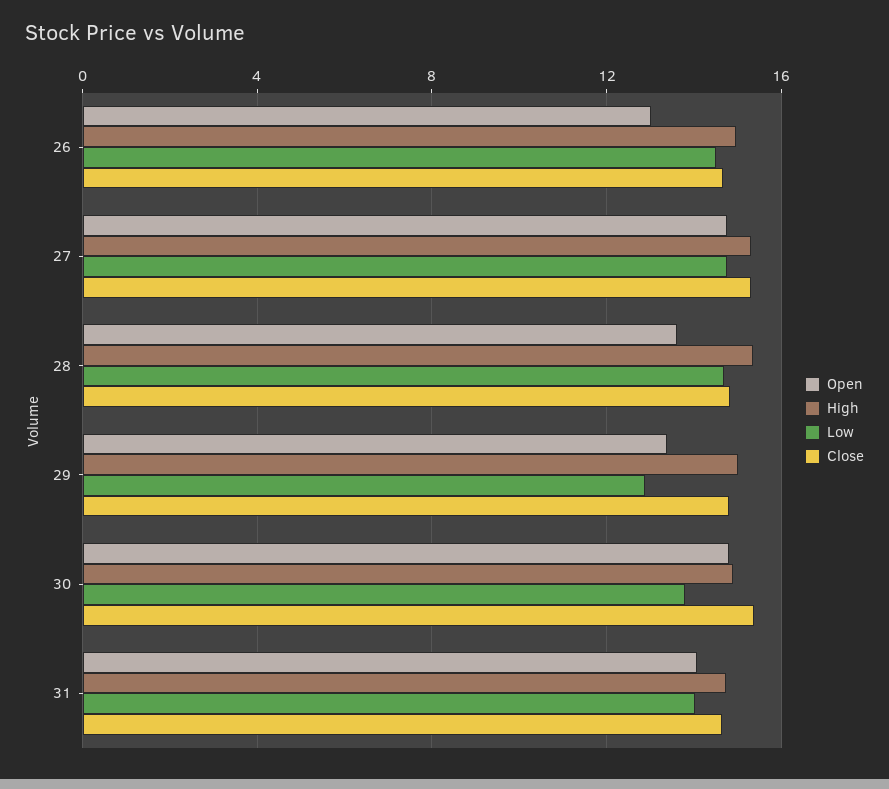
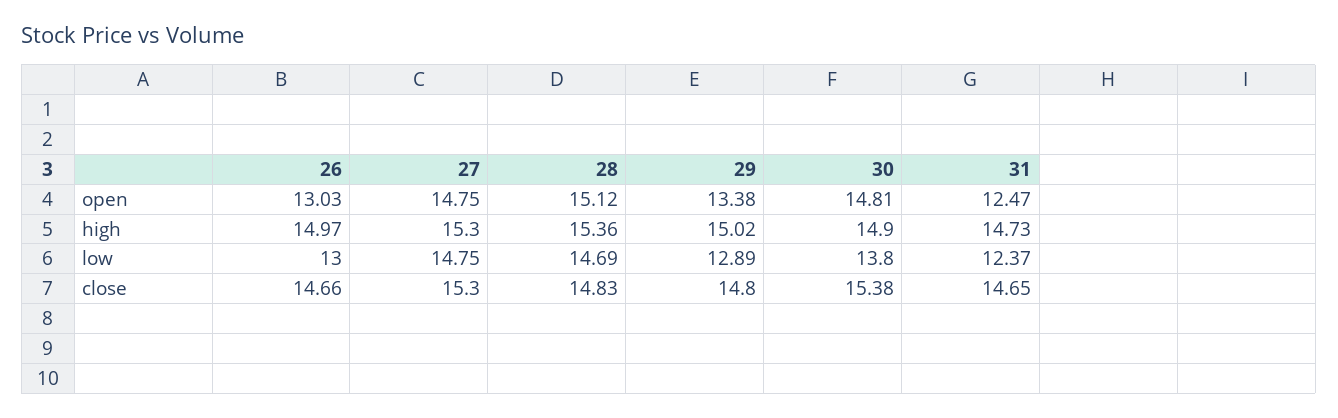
Low, 26: 14.5 -> 13
Open, 28: 13.5 -> 15.12
Open, 31: 14 -> 12.47
Low, 31: 14 -> 12.37

